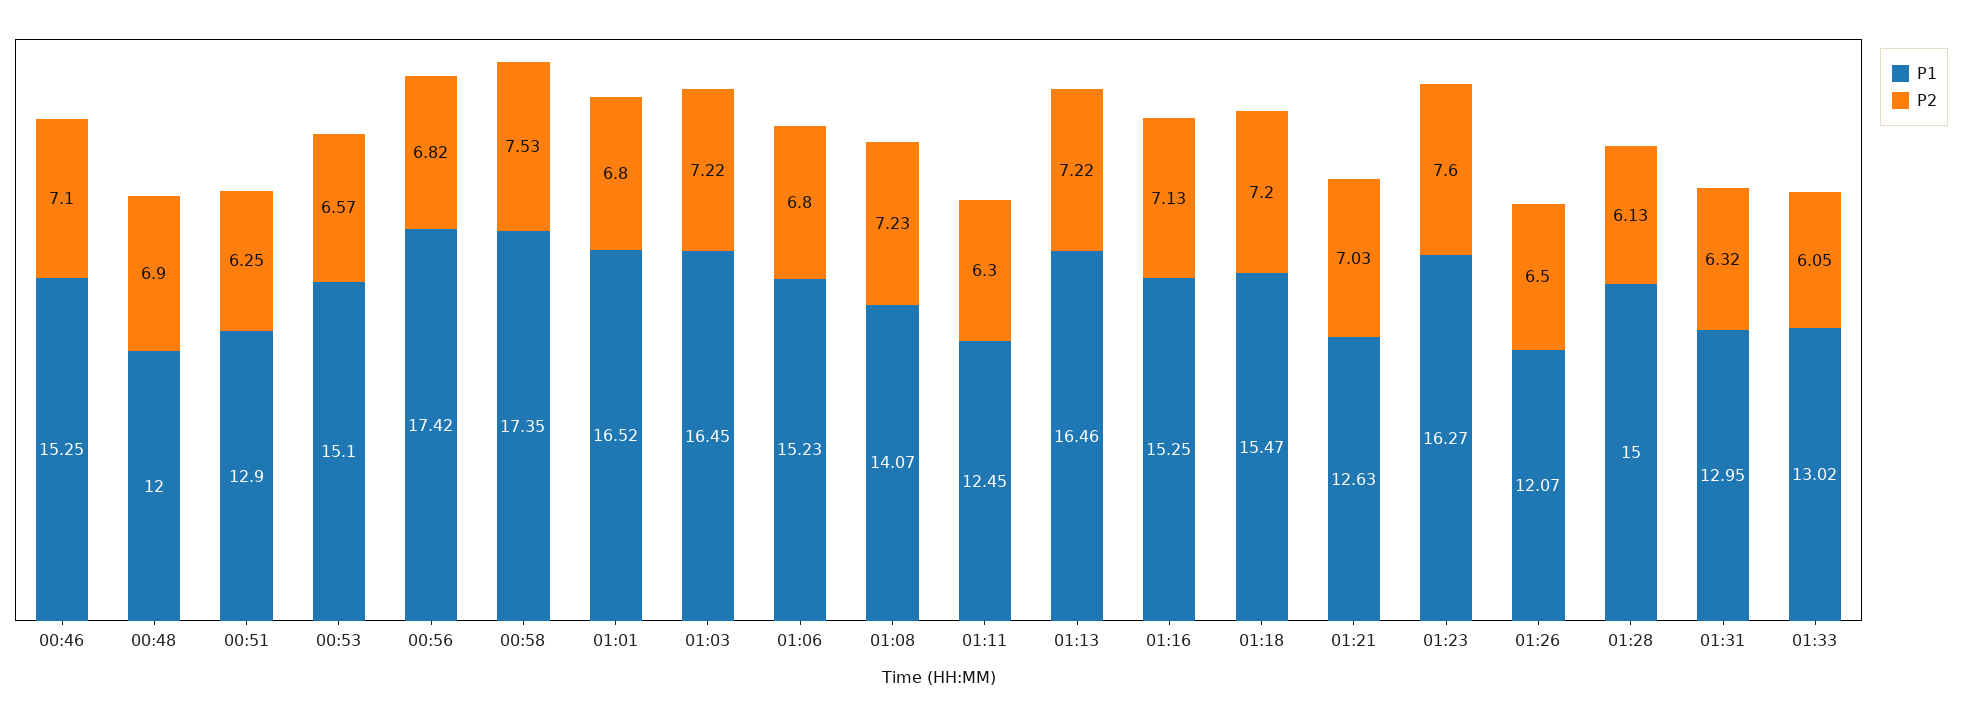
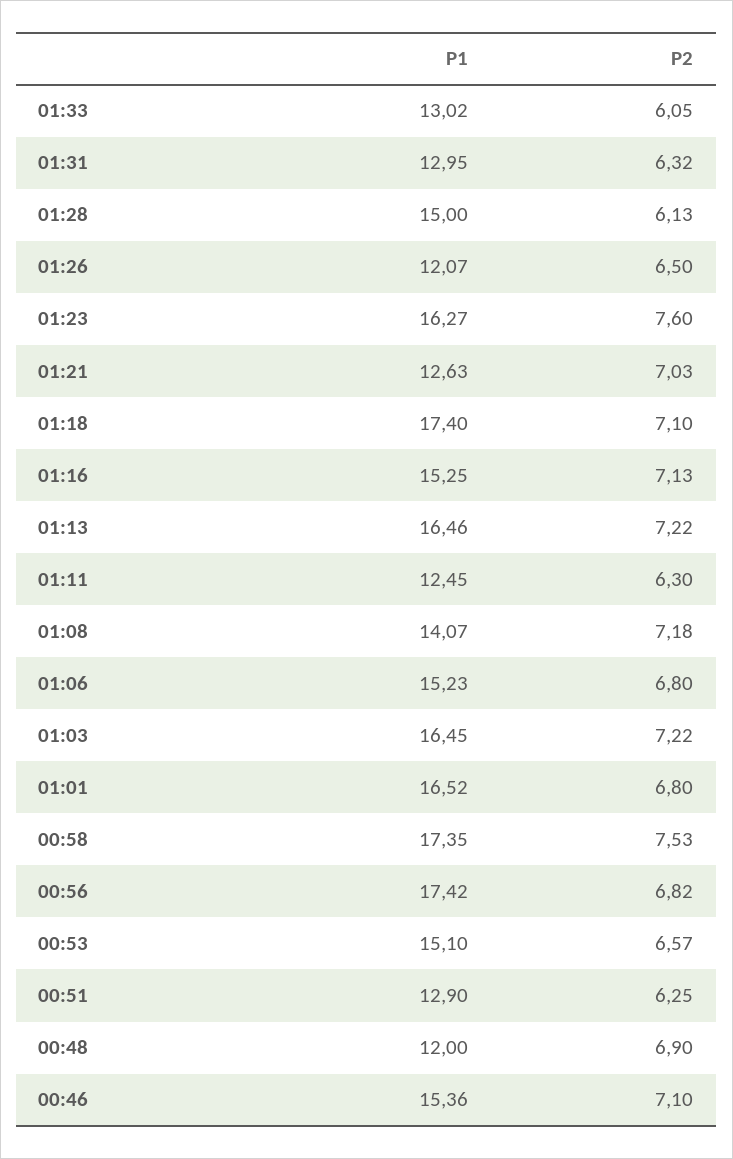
P1, 00:46: 15.25 -> 15.36
P2, 01:08: 7.23 -> 7.18
P1, 01:18: 15.47 -> 17.4
P2, 01:18: 7.2 -> 7.1

